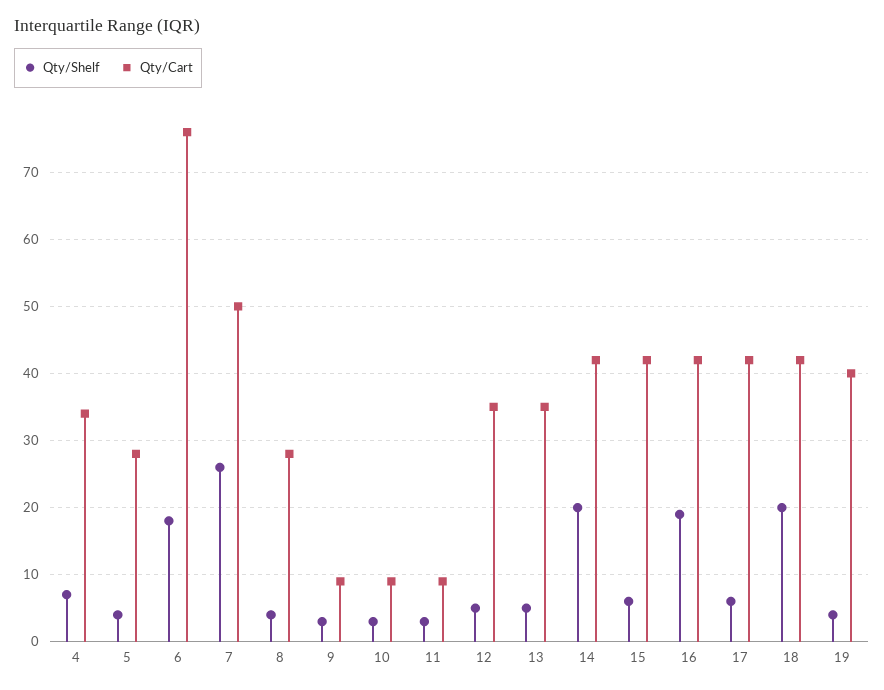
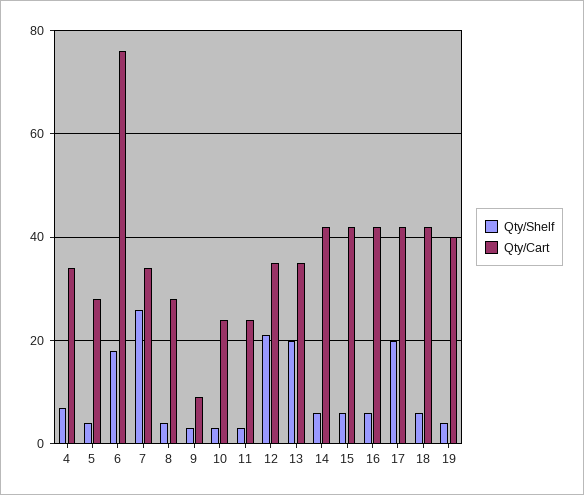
Qty/Cart, 7: 50 -> 35
Qty/Cart, 10: 9 -> 25
Qty/Cart, 11: 9 -> 25
Qty/Shelf, 12: 5 -> 20
Qty/Shelf, 13: 5 -> 20
Qty/Shelf, 14: 20 -> 5
Qty/Shelf, 16: 19 -> 5
Qty/Shelf, 17: 6 -> 20
Qty/Shelf, 18: 20 -> 5

